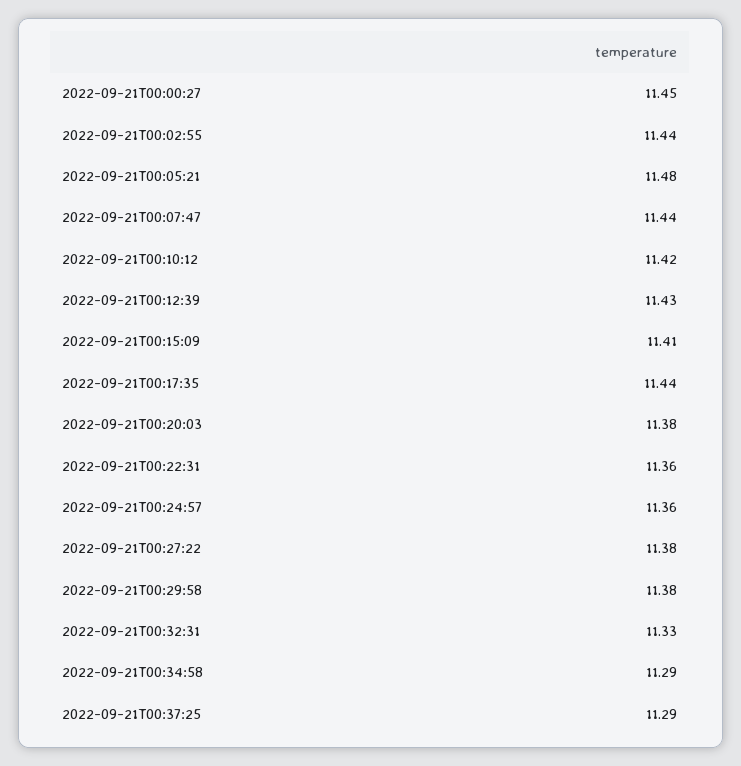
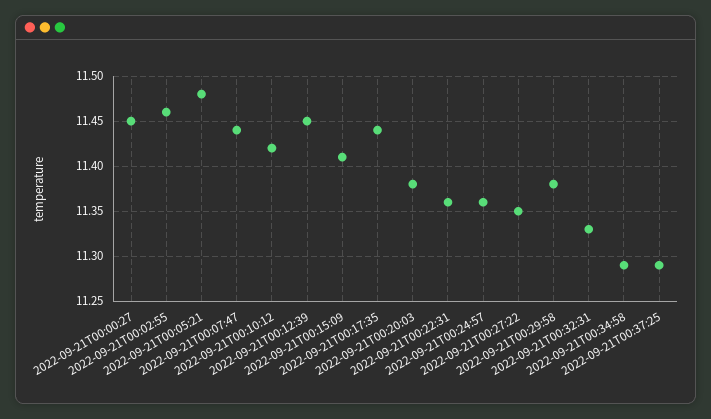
2022-09-21T00:02:55: 11.44 -> 11.46
2022-09-21T00:12:39: 11.43 -> 11.45
2022-09-21T00:27:22: 11.38 -> 11.35

